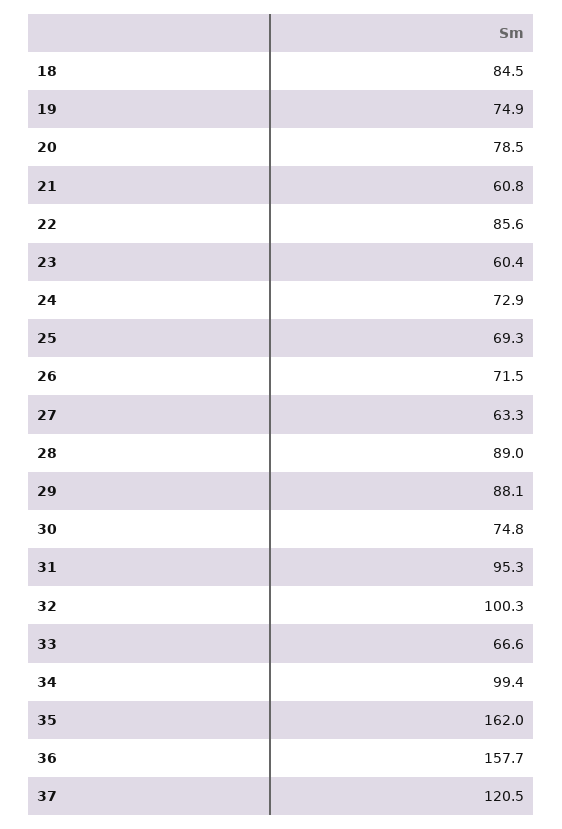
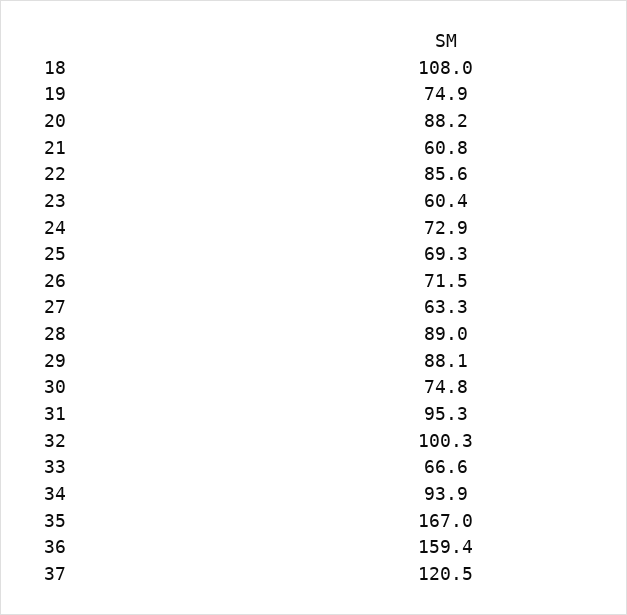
18: 84.5 -> 108
20: 78.5 -> 88.2
34: 99.4 -> 93.9
35: 162 -> 167
36: 157.7 -> 159.4

